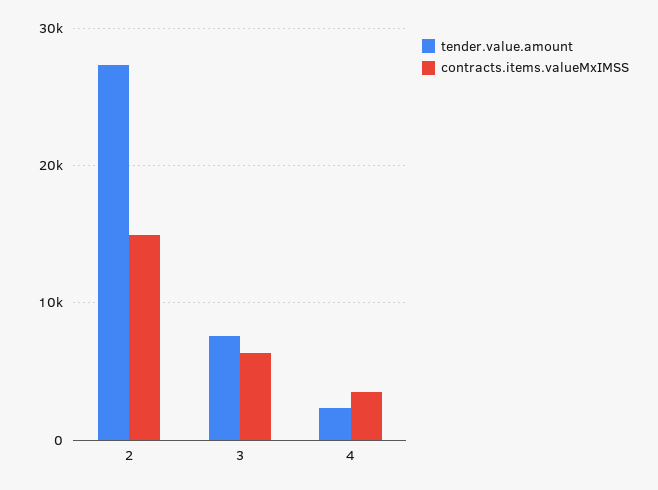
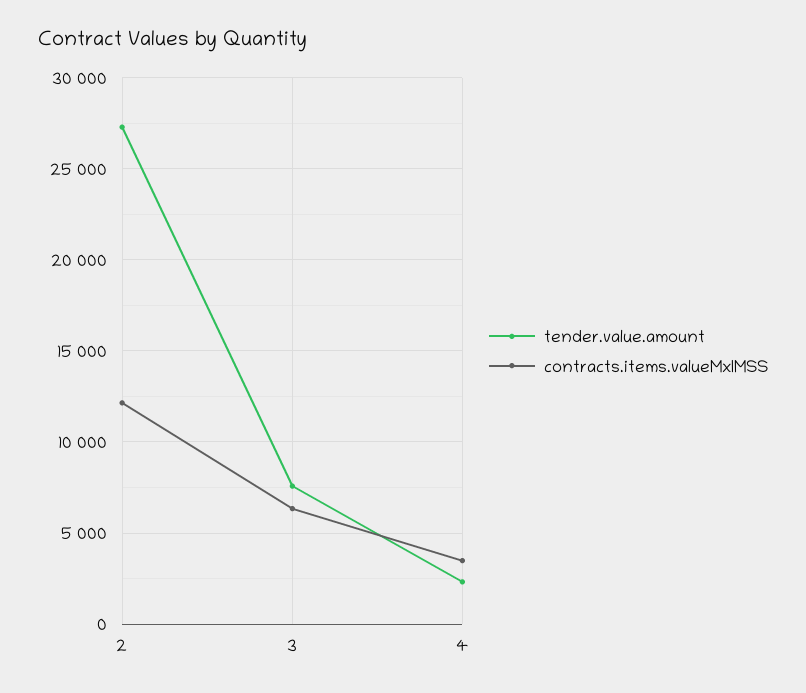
contracts.items.valueMxIMSS, 2: 15000 -> 12000

